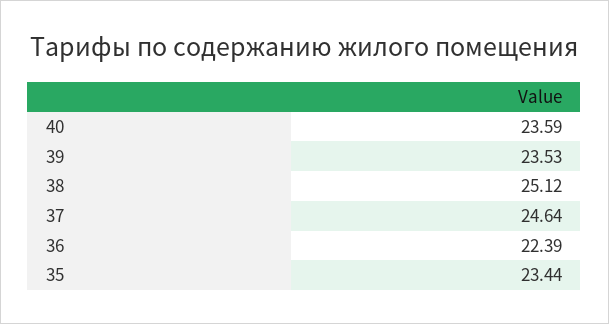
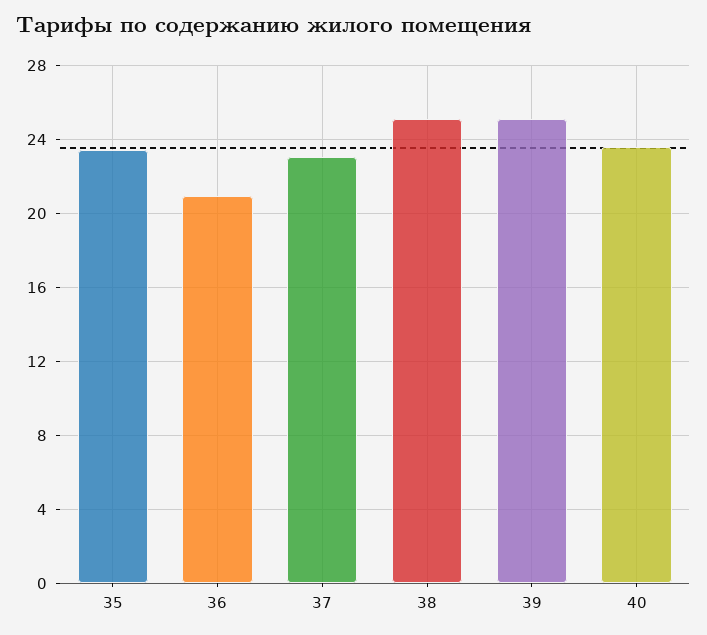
39: 23.53 -> 25
37: 24.64 -> 23
36: 22.39 -> 21

